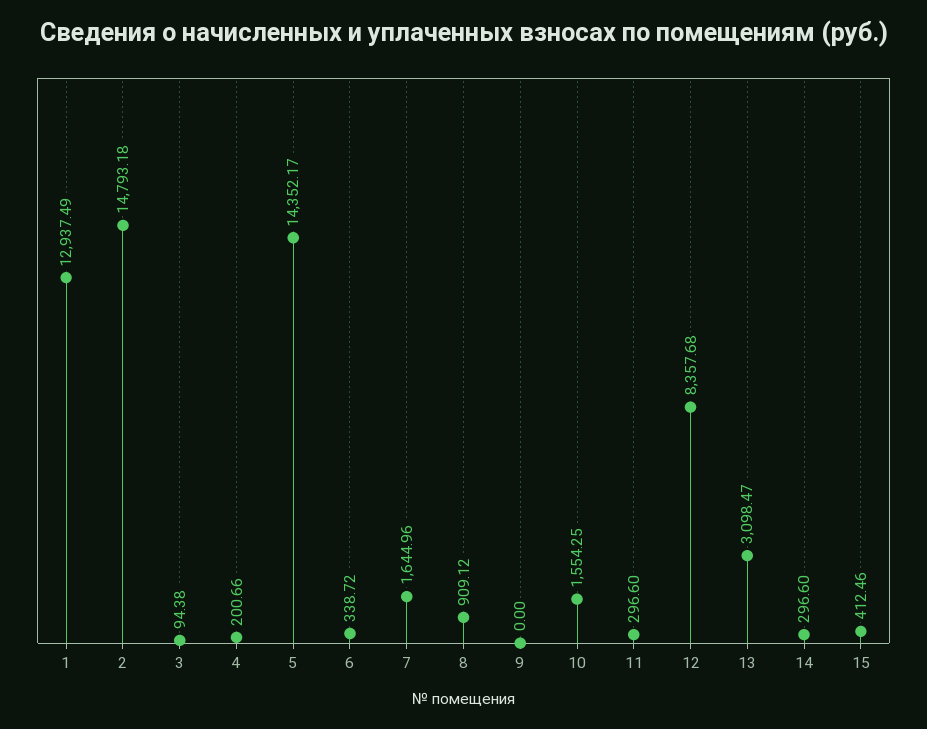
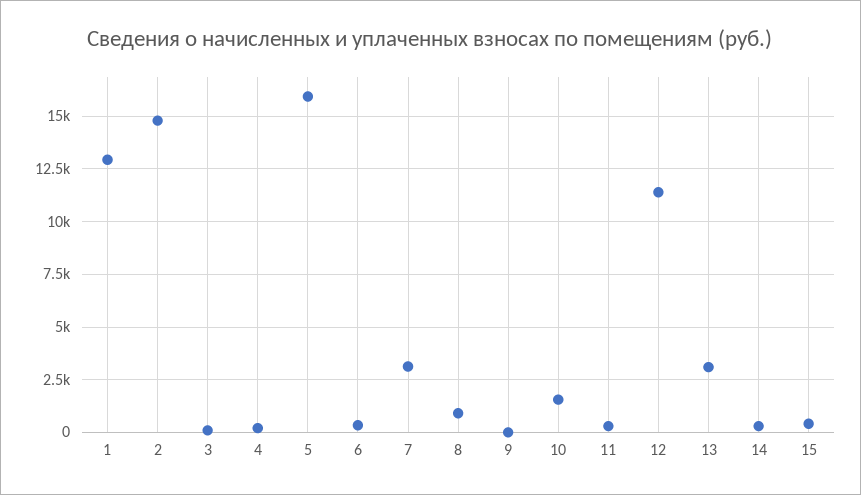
5: 14352.17 -> 16000
7: 1644.96 -> 3000
12: 8357.68 -> 11500

